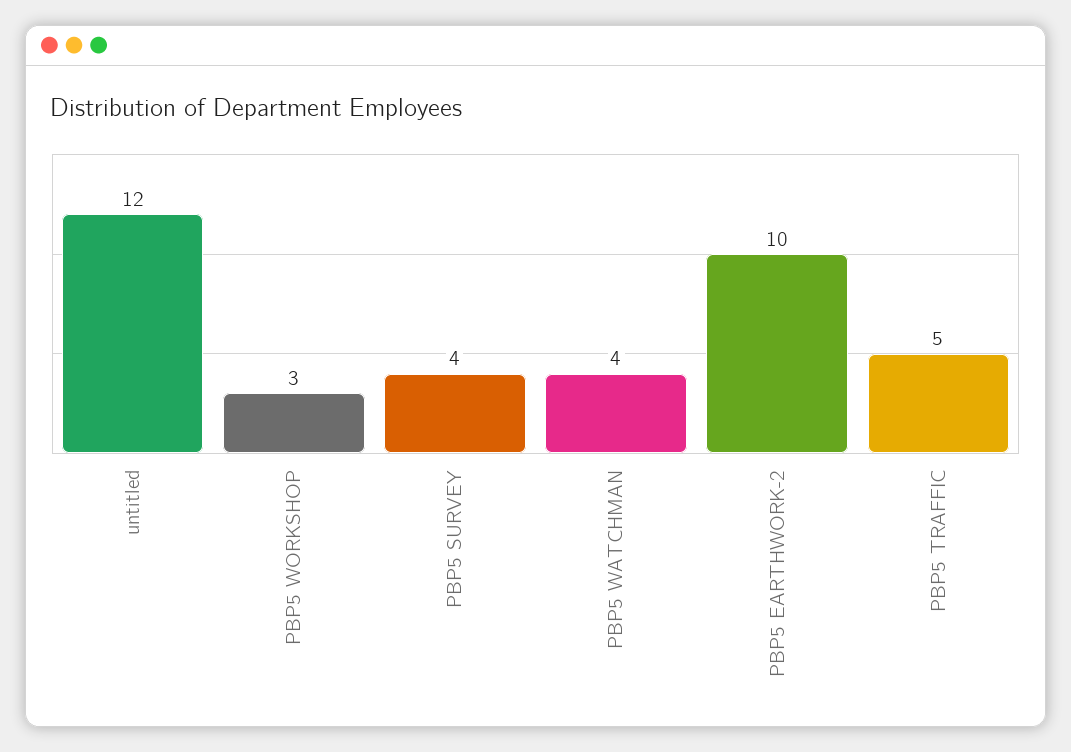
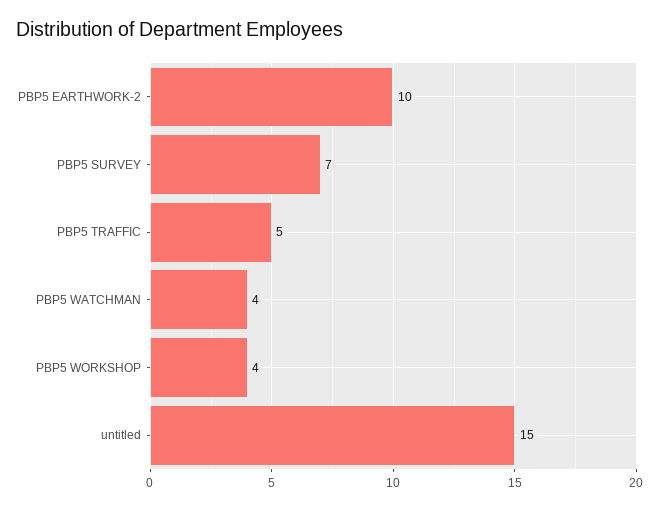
untitled: 12 -> 15
PBP5 WORKSHOP: 3 -> 4
PBP5 SURVEY: 4 -> 7

